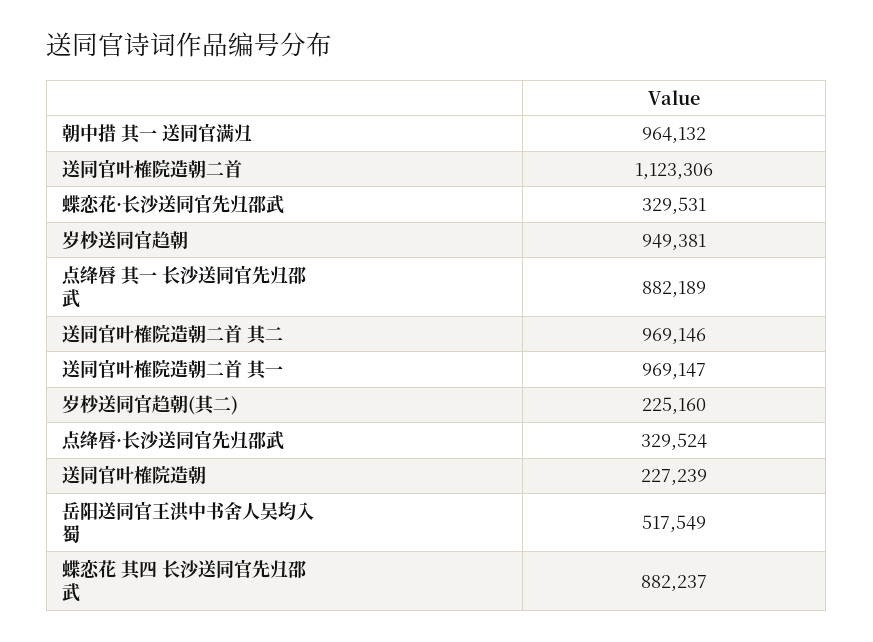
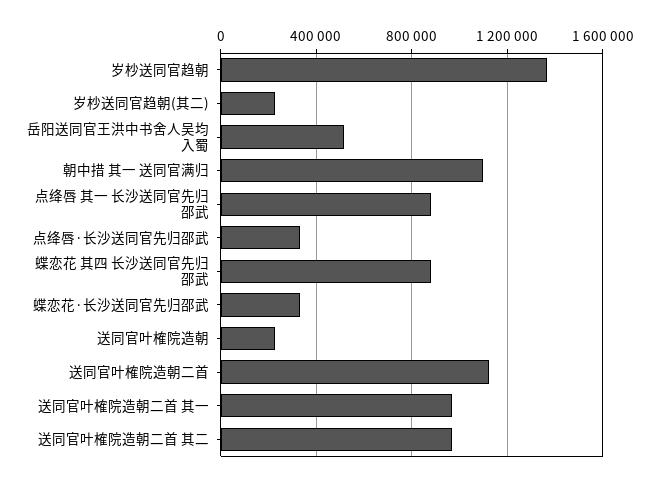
朝中措 其一 送同官满归: 964132 -> 1100000
岁杪送同官趋朝: 949381 -> 1350000

